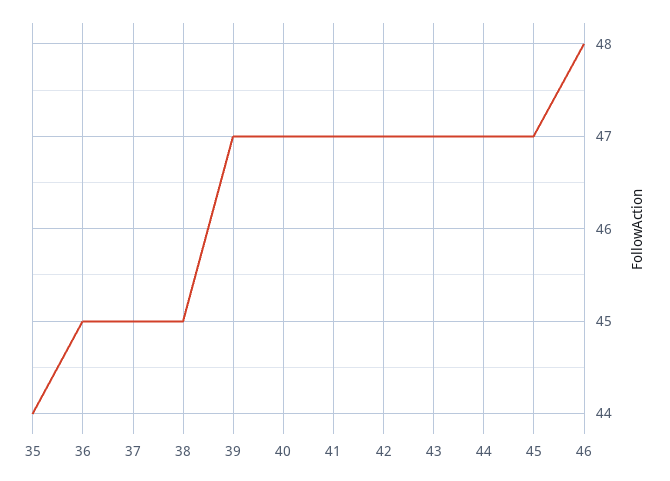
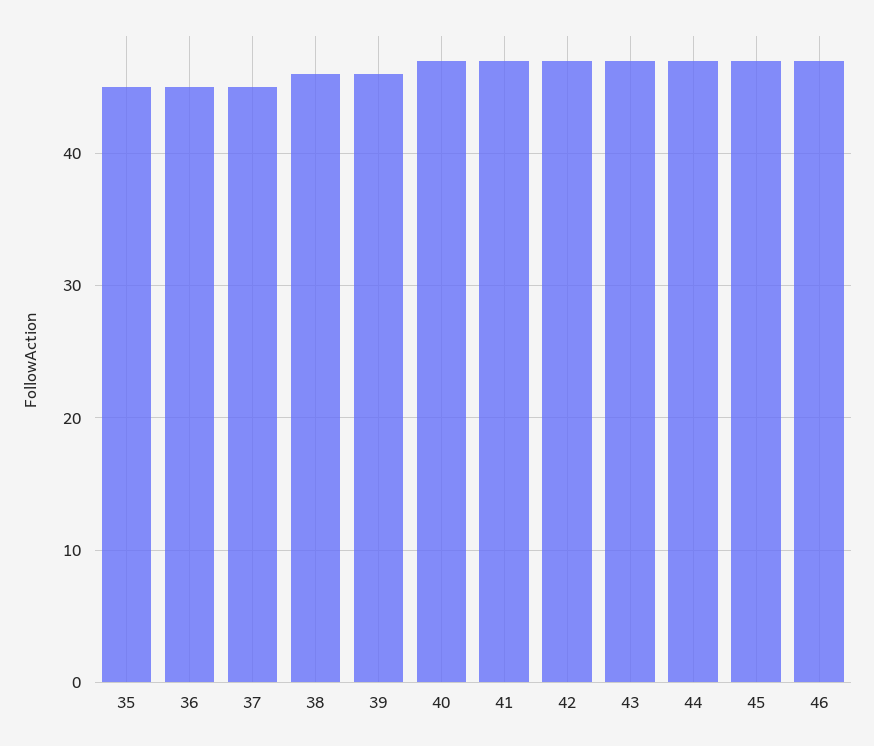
35: 44 -> 45
38: 45 -> 46
39: 47 -> 46
46: 48 -> 47

